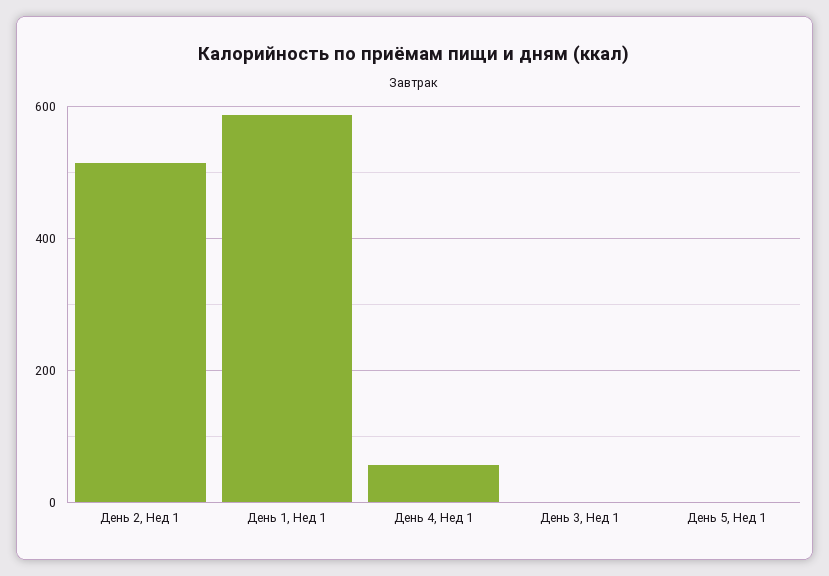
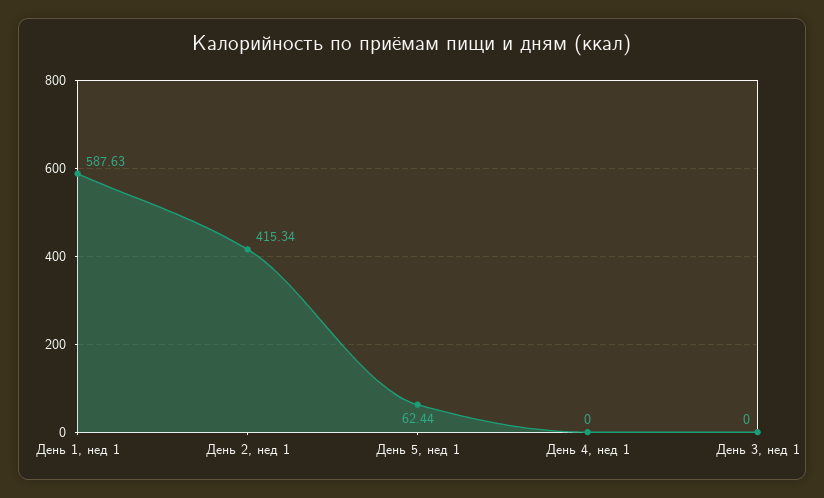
День 2, Нед 1: 520 -> 415.34
День 4, Нед 1: 60 -> 0
День 5, Нед 1: 0 -> 62.44

